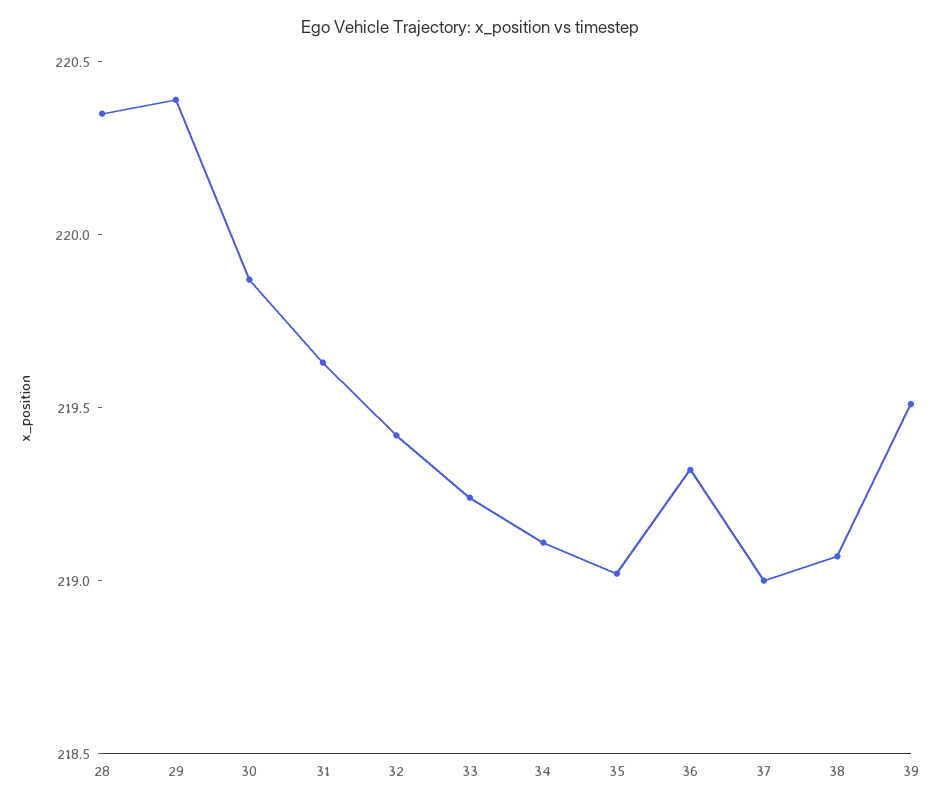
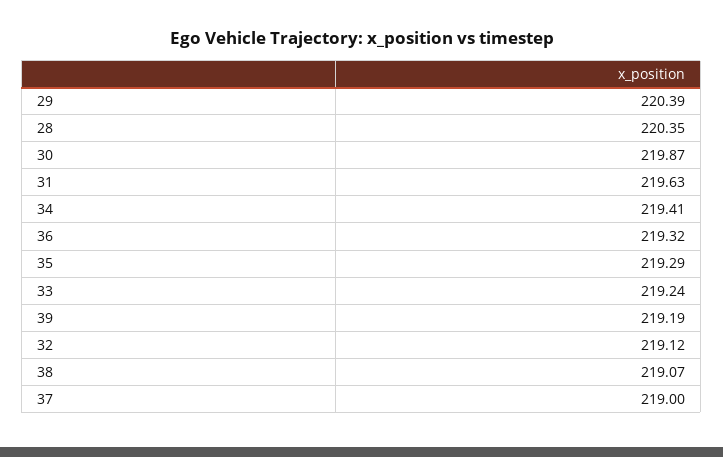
32: 219.4 -> 219.12
34: 219.1 -> 219.41
35: 219 -> 219.29
39: 219.5 -> 219.19

